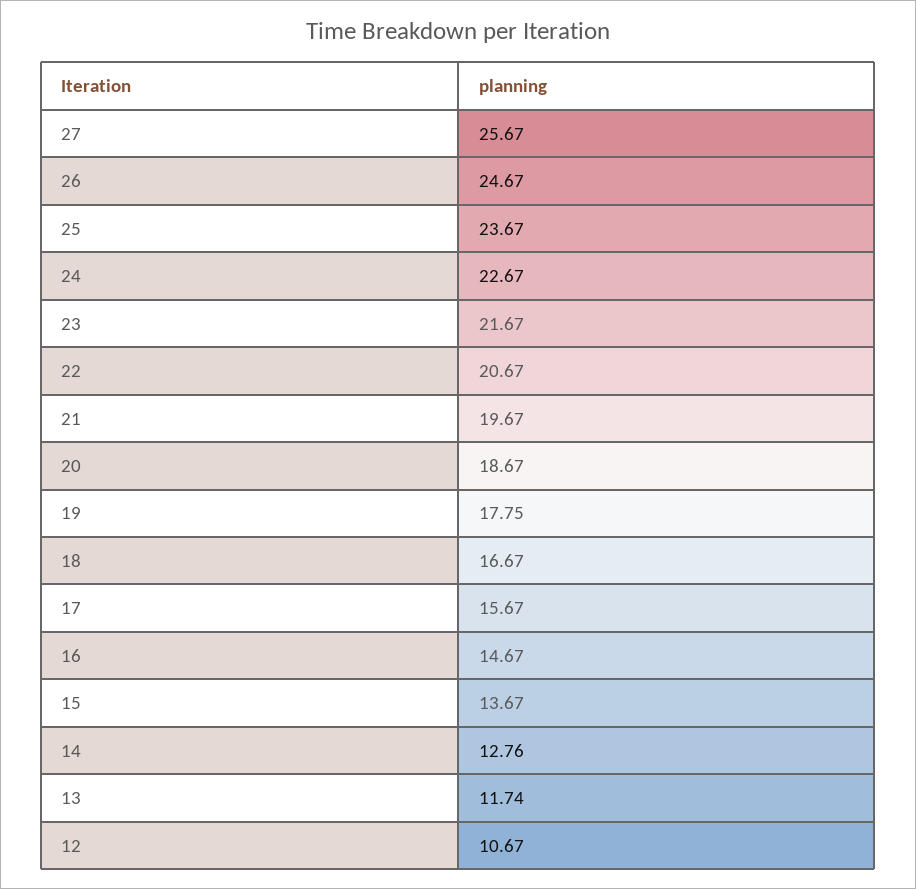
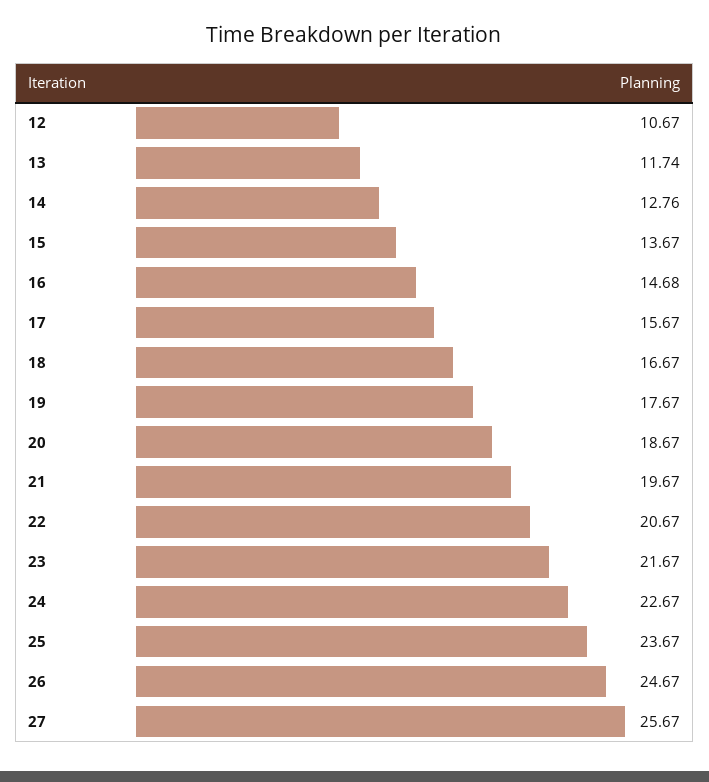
19: 17.75 -> 17.67
16: 14.67 -> 14.68

